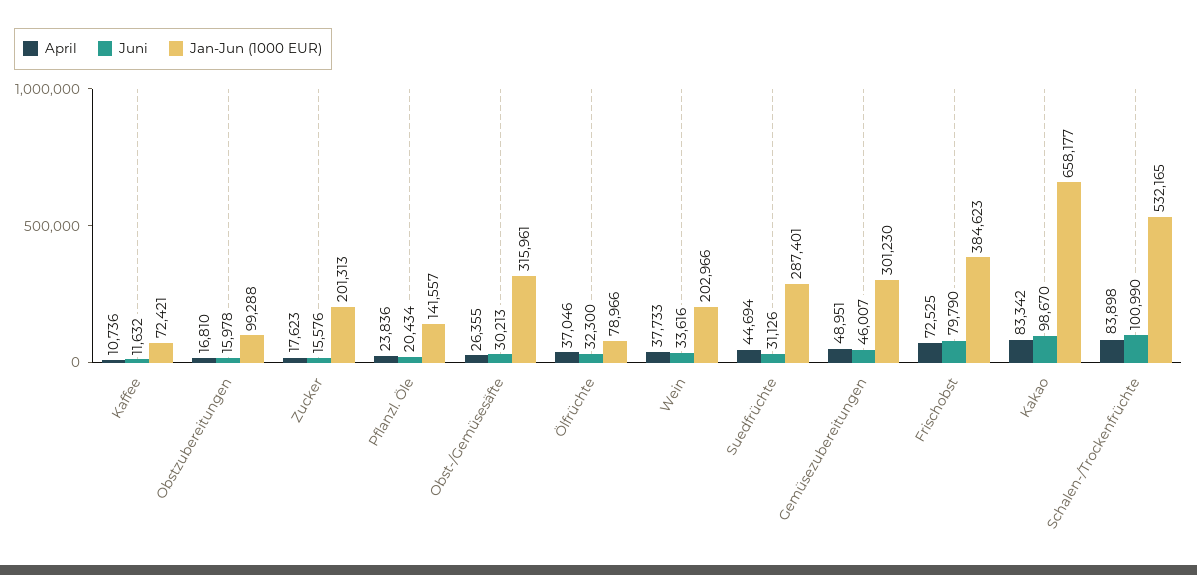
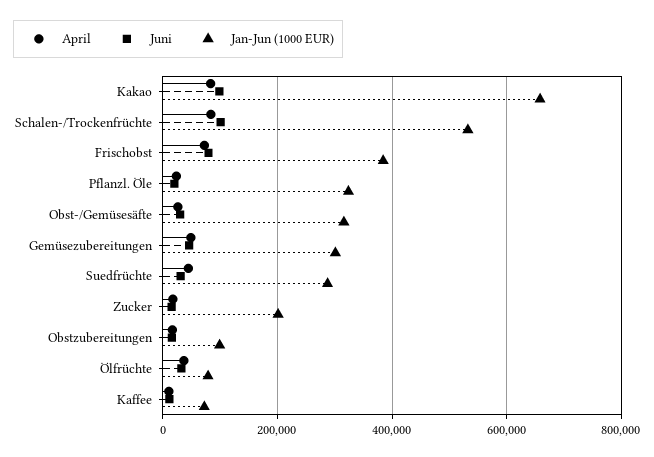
Jan-Jun (1000 EUR), Pflanzl. Öle: 141557 -> 320000
April, Wein: 37733 -> none
Juni, Wein: 33616 -> none
Jan-Jun (1000 EUR), Wein: 202966 -> none

